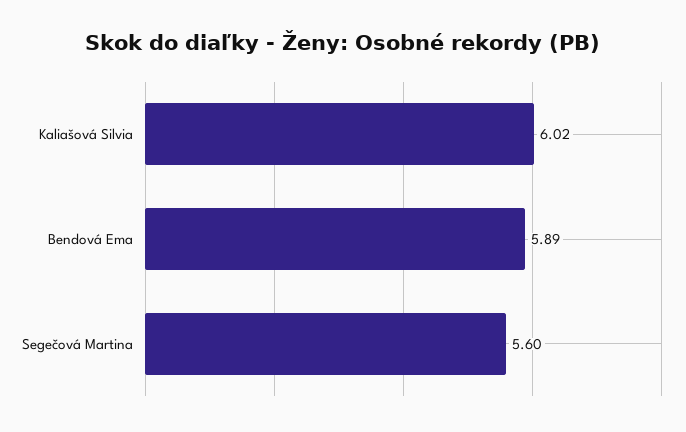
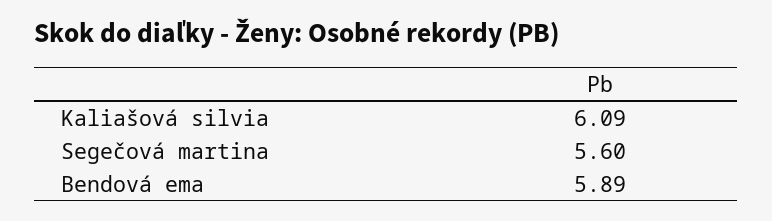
Kaliašová Silvia: 6.02 -> 6.09

